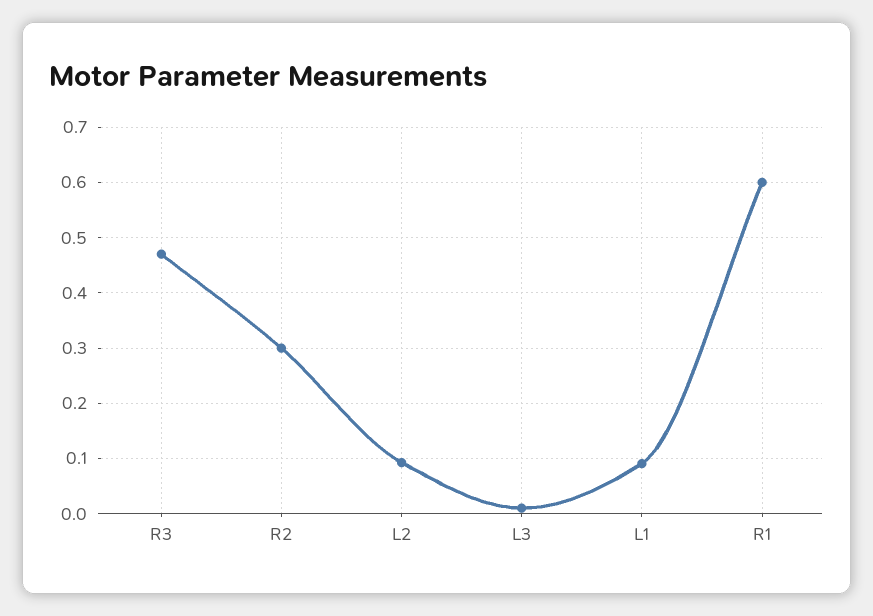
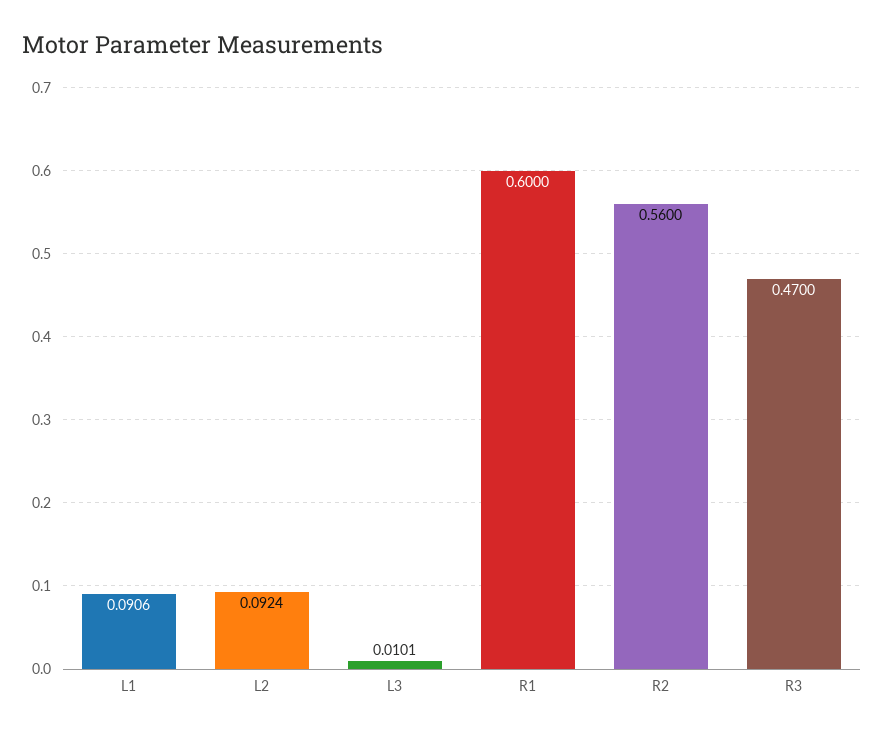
R2: 0.3 -> 0.56

